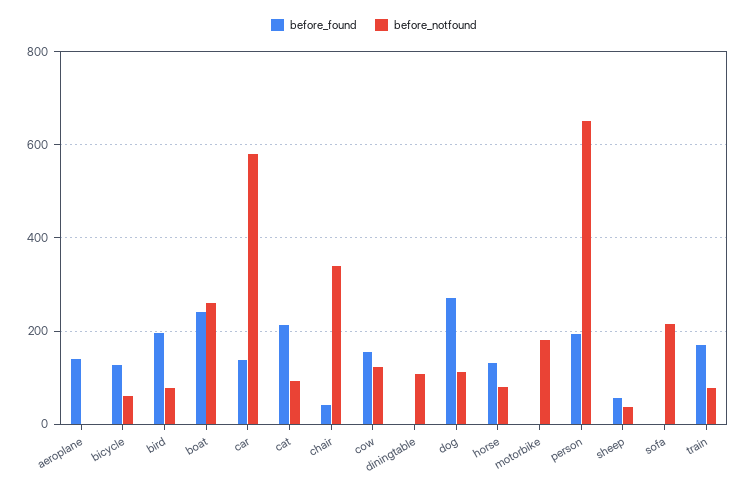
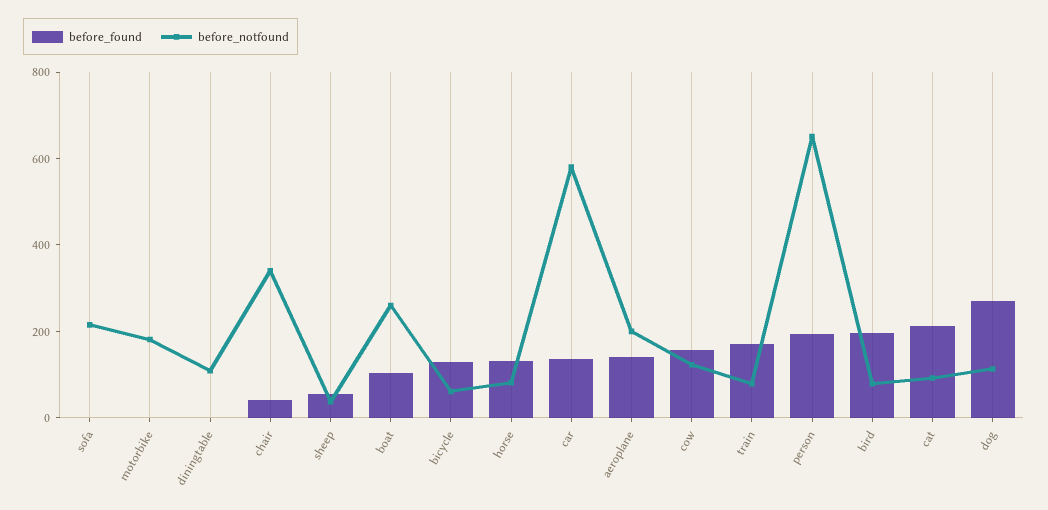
before_notfound, aeroplane: 0 -> 200
before_found, boat: 240 -> 100

